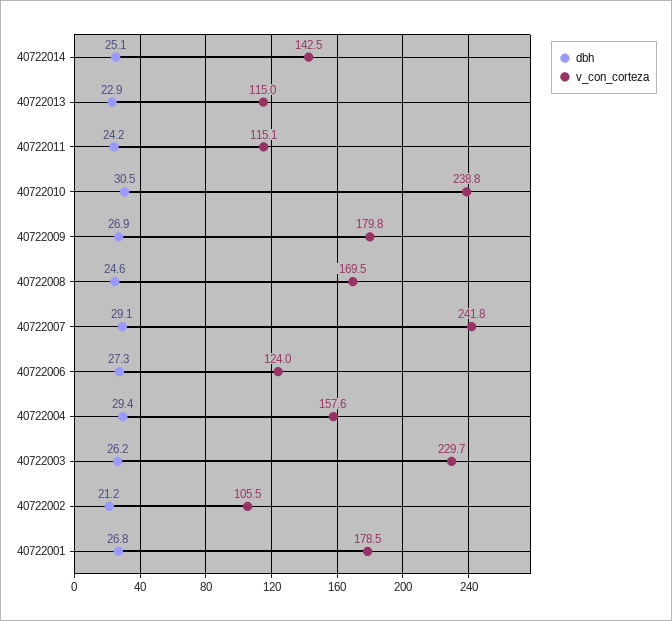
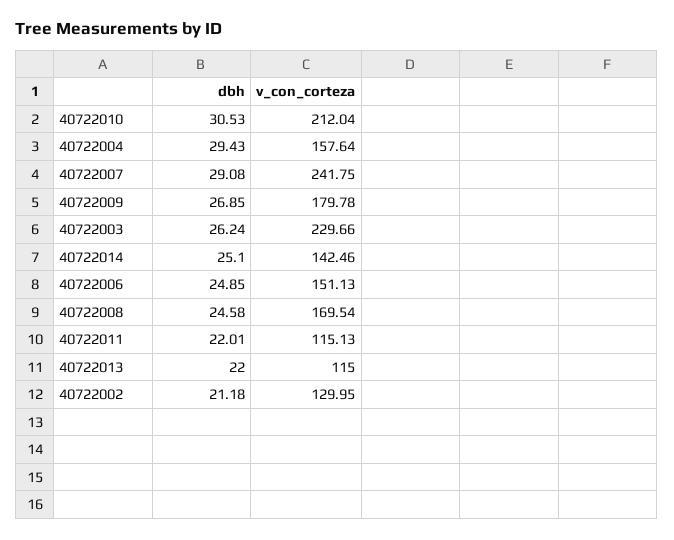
dbh, 40722013: 22.9 -> 22
dbh, 40722011: 24.2 -> 22.01
v_con_corteza, 40722010: 238.8 -> 212.04
dbh, 40722006: 27.3 -> 24.85
v_con_corteza, 40722006: 124 -> 151.13
v_con_corteza, 40722002: 105.5 -> 129.95
dbh, 40722001: 26.8 -> none
v_con_corteza, 40722001: 178.5 -> none

